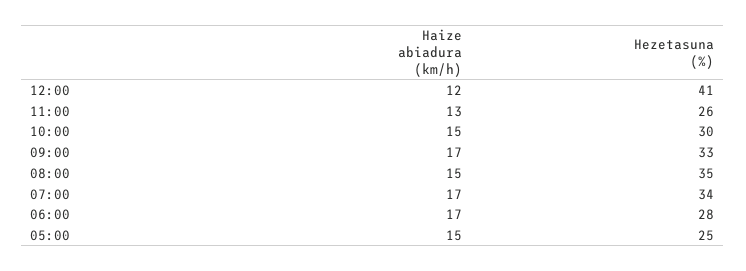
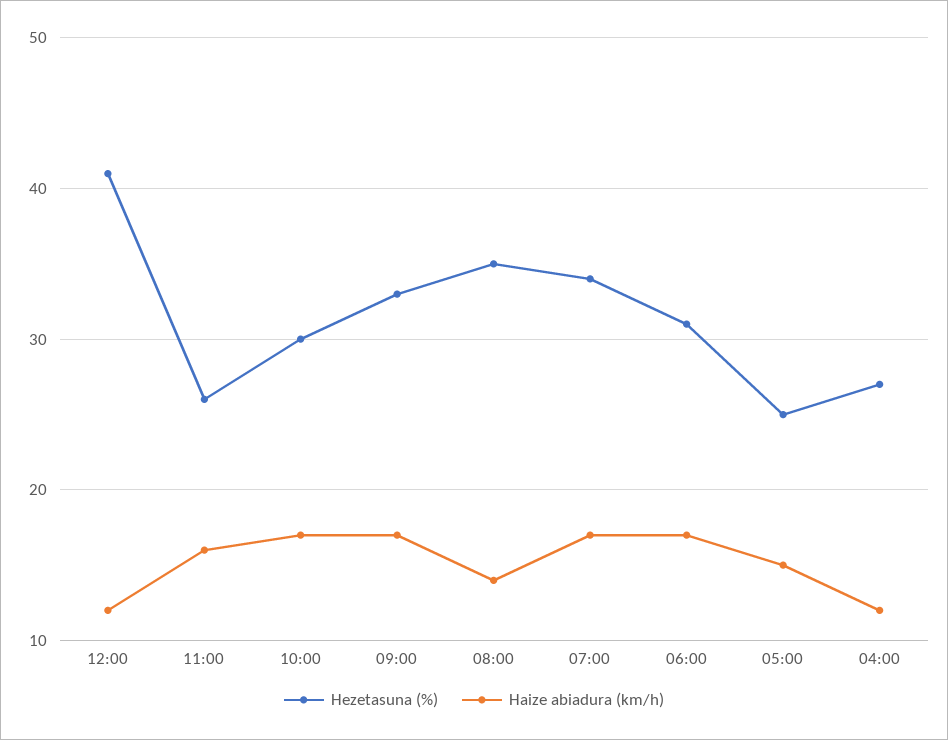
Haize abiadura (km/h), 11:00: 13 -> 16
Haize abiadura (km/h), 10:00: 15 -> 17
Haize abiadura (km/h), 08:00: 15 -> 14
Hezetasuna (%), 06:00: 28 -> 31
Hezetasuna (%), 04:00: none -> 27
Haize abiadura (km/h), 04:00: none -> 12

